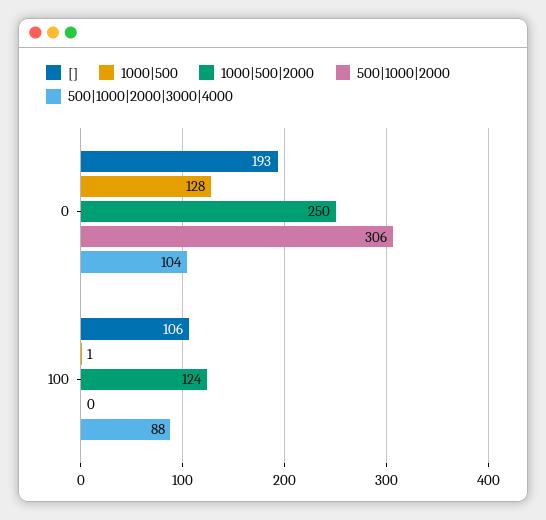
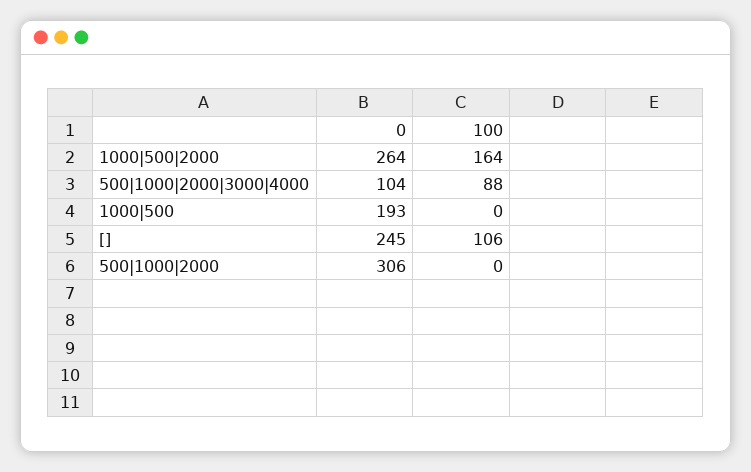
[], 0: 193 -> 245
1000|500, 0: 128 -> 193
1000|500|2000, 0: 250 -> 264
1000|500, 100: 1 -> 0
1000|500|2000, 100: 124 -> 164

